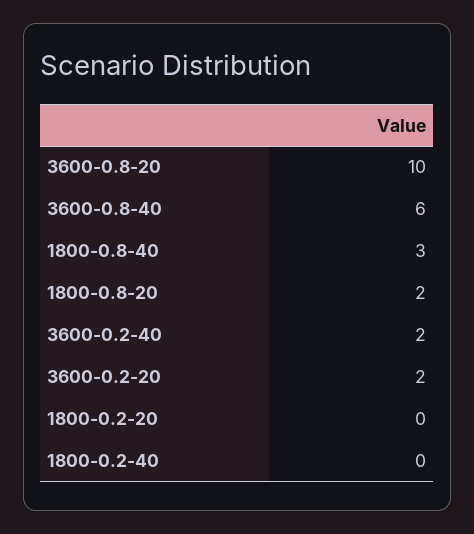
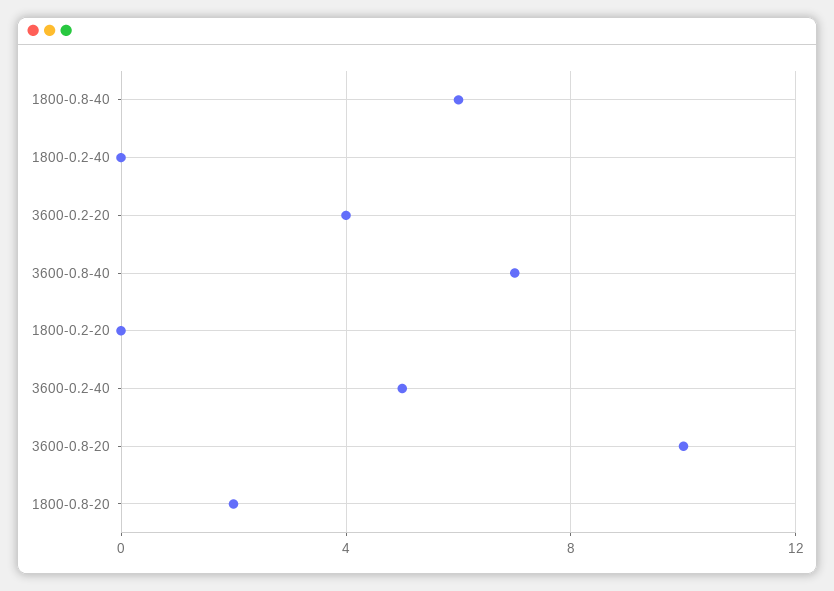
3600-0.8-40: 6 -> 7
1800-0.8-40: 3 -> 6
3600-0.2-40: 2 -> 5
3600-0.2-20: 2 -> 4

